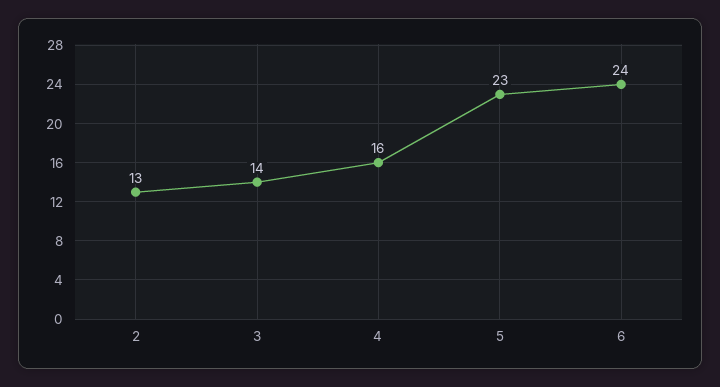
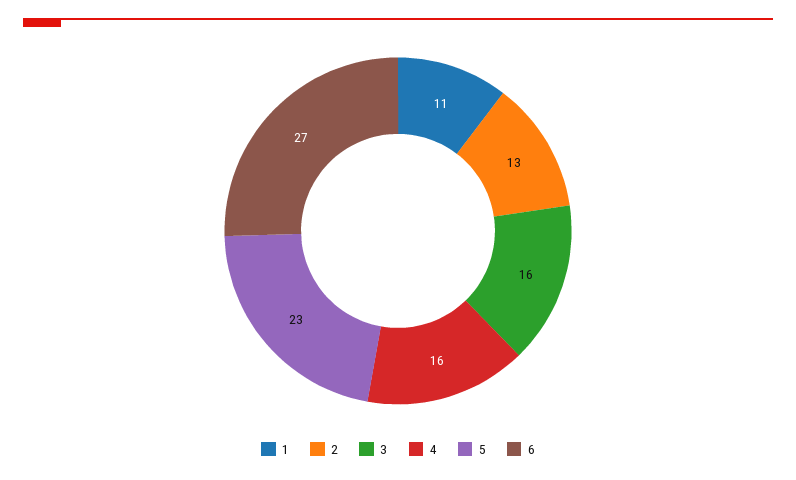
3: 14 -> 16
6: 24 -> 27
1: none -> 11

